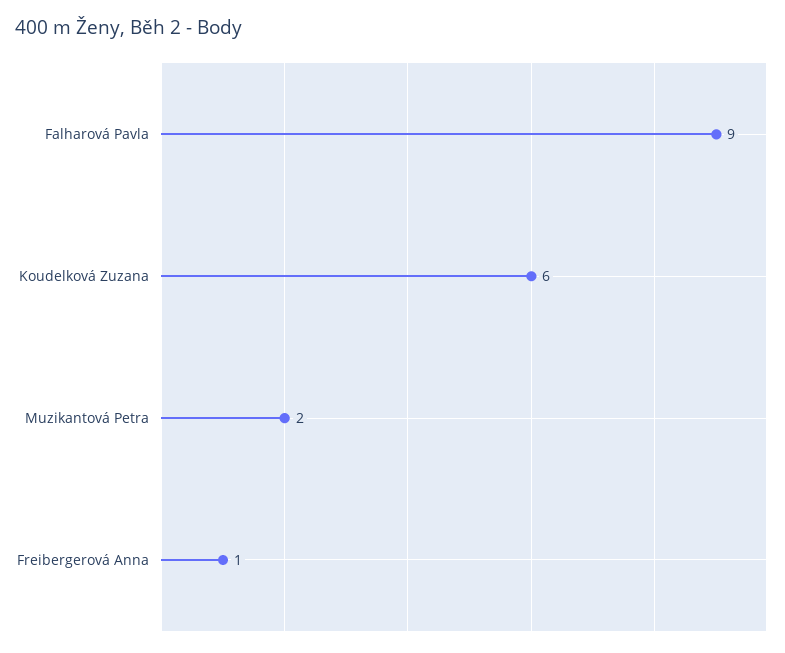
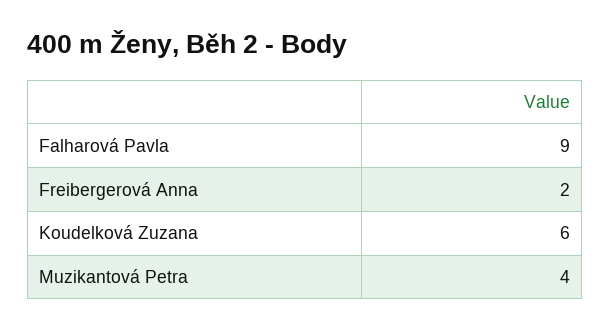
Muzikantová Petra: 2 -> 4
Freibergerová Anna: 1 -> 2

